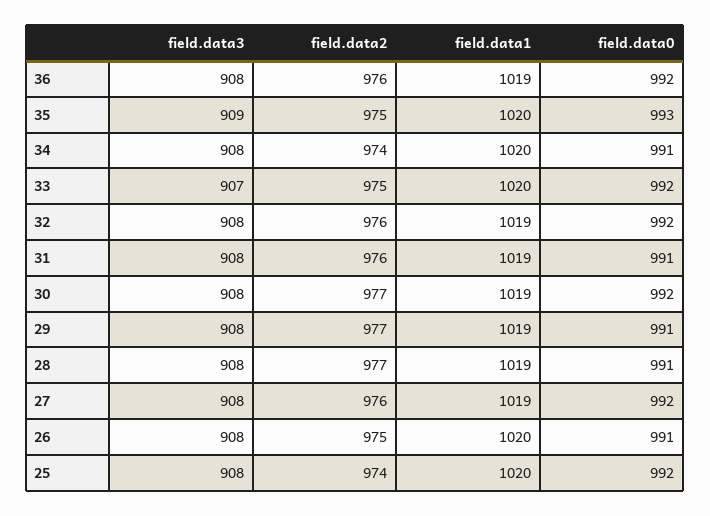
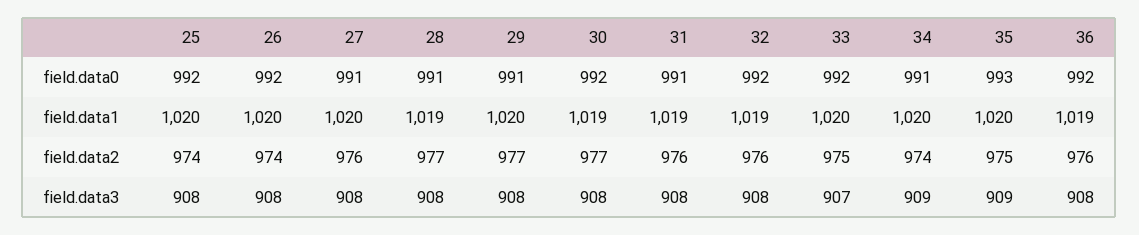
field.data3, 34: 908 -> 909
field.data1, 29: 1019 -> 1020
field.data1, 27: 1019 -> 1020
field.data0, 27: 992 -> 991
field.data2, 26: 975 -> 974
field.data0, 26: 991 -> 992

